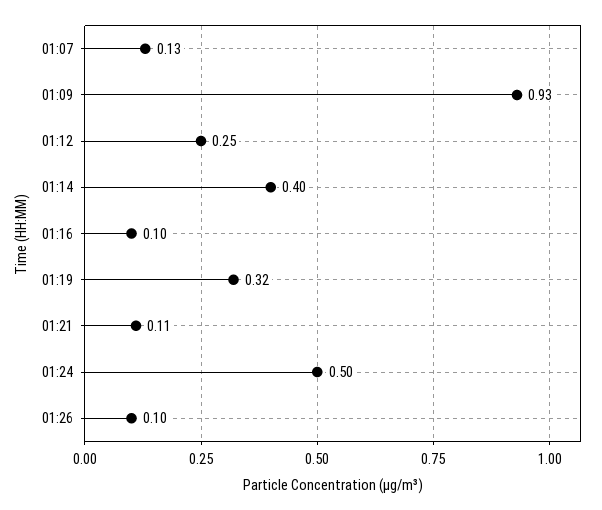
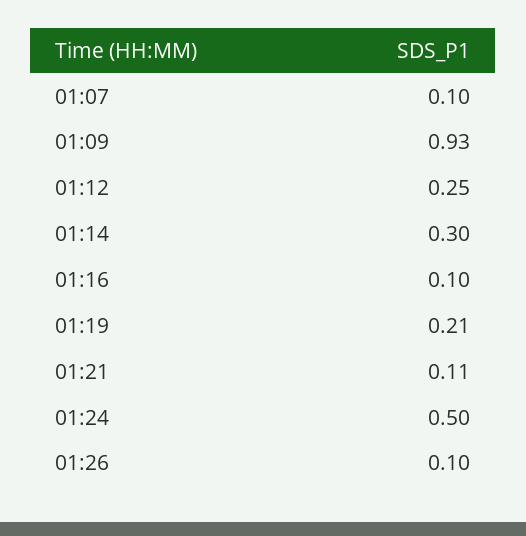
01:07: 0.13 -> 0.1
01:14: 0.4 -> 0.3
01:19: 0.32 -> 0.21

